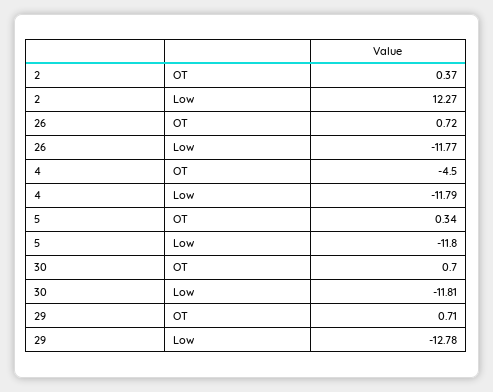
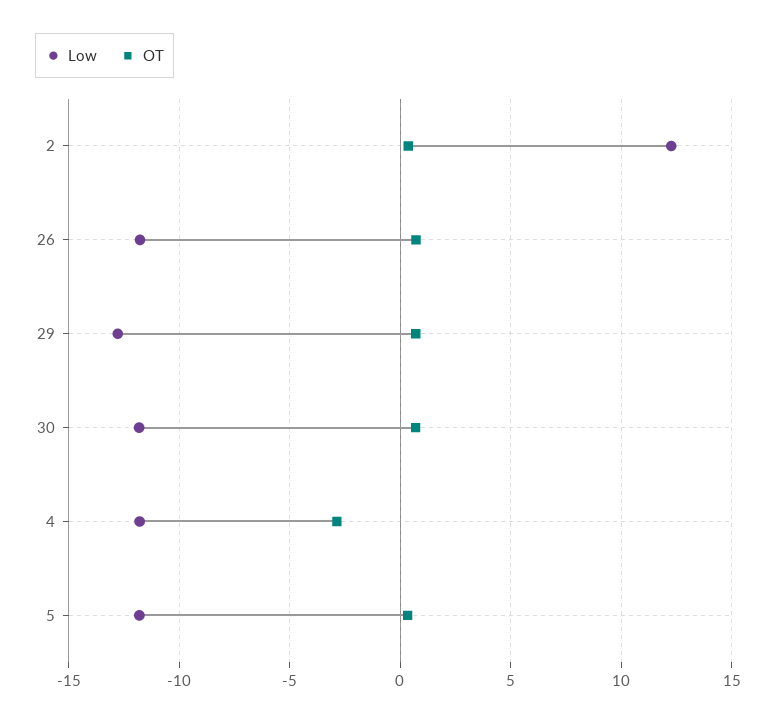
OT, 4: -4.5 -> -3

